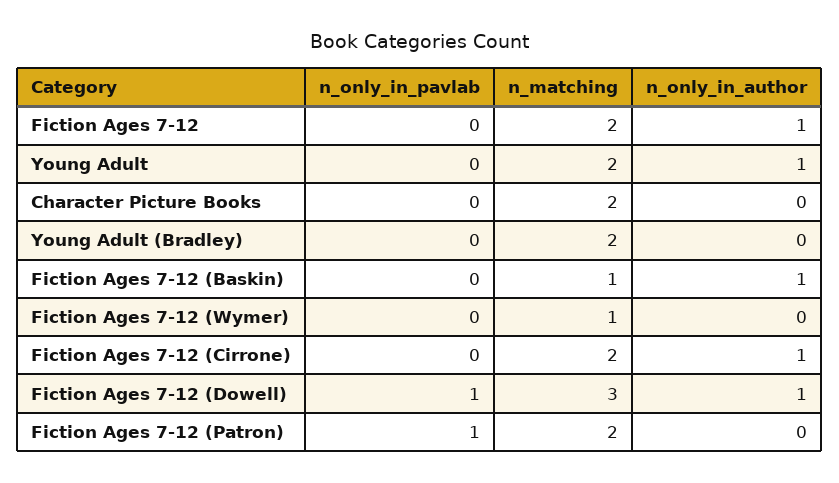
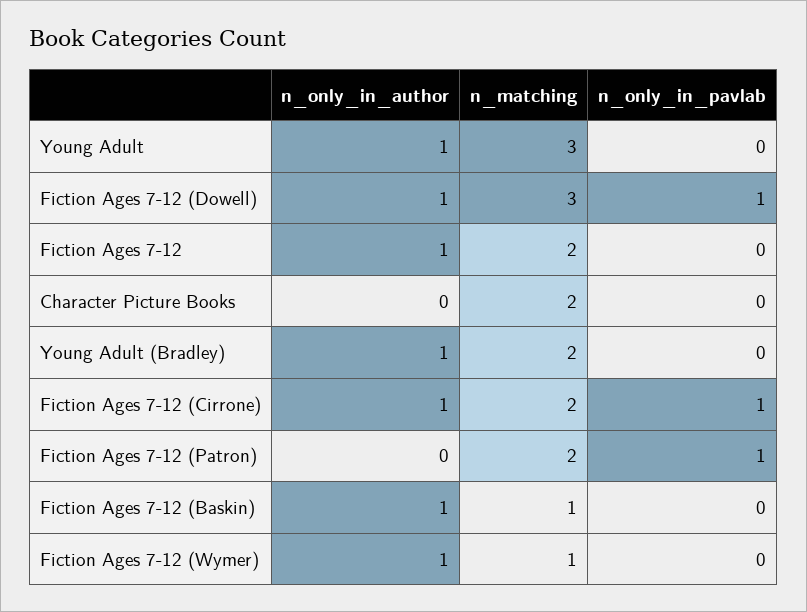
n_matching, Young Adult: 2 -> 3
n_only_in_author, Young Adult (Bradley): 0 -> 1
n_only_in_author, Fiction Ages 7-12 (Wymer): 0 -> 1
n_only_in_pavlab, Fiction Ages 7-12 (Cirrone): 0 -> 1

